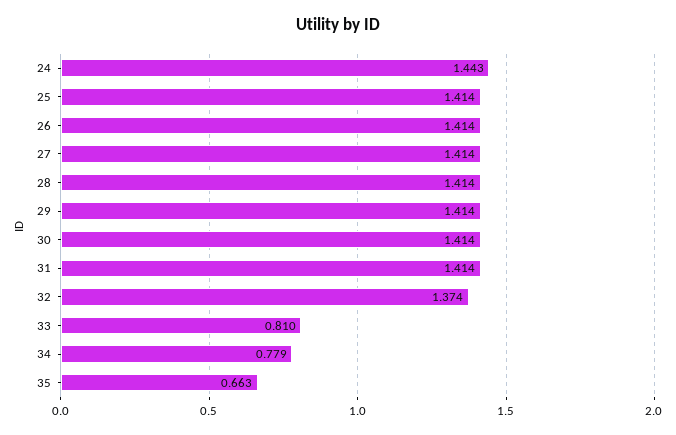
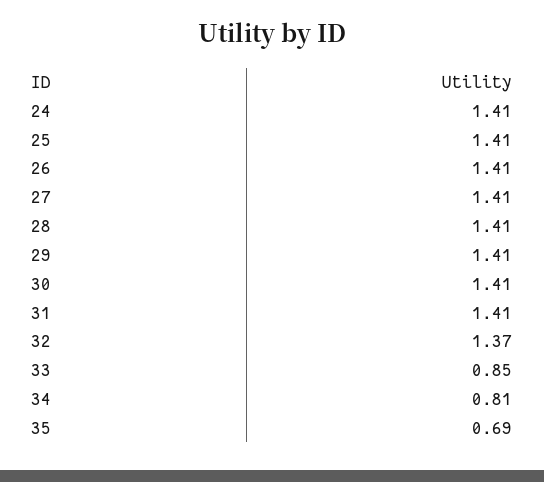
24: 1.443 -> 1.41
33: 0.81 -> 0.85
34: 0.779 -> 0.81
35: 0.663 -> 0.69

